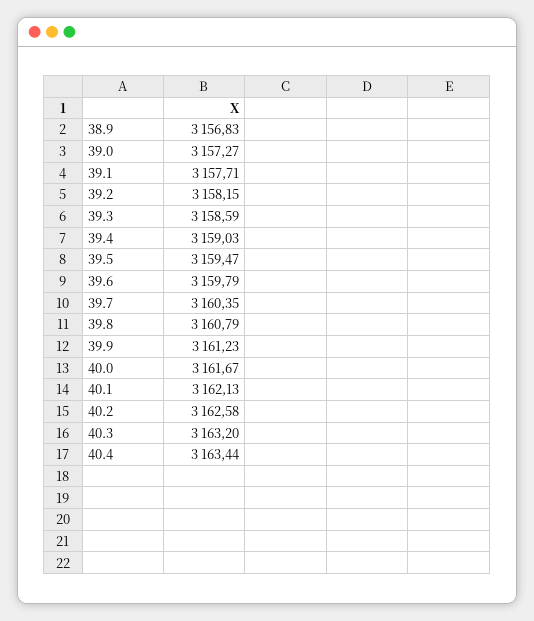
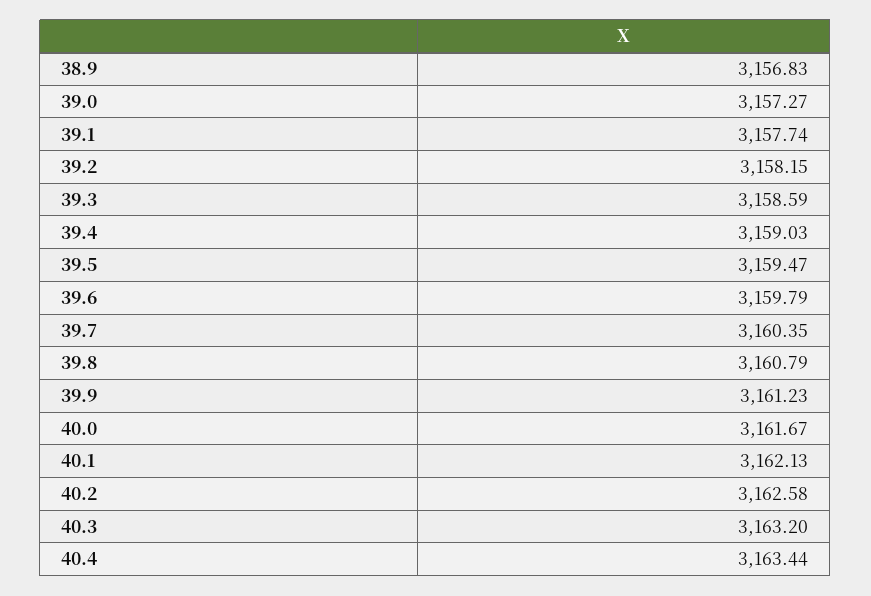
39.1: 3157.71 -> 3157.74

